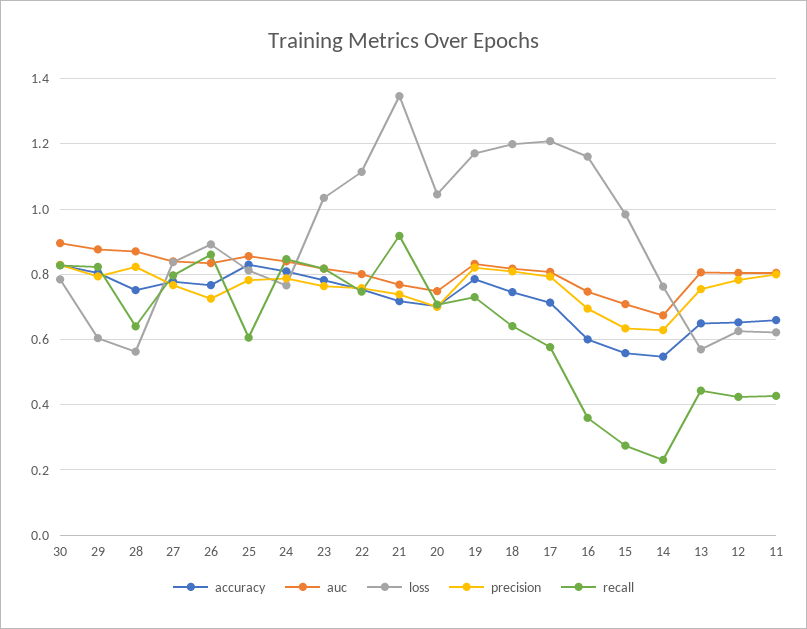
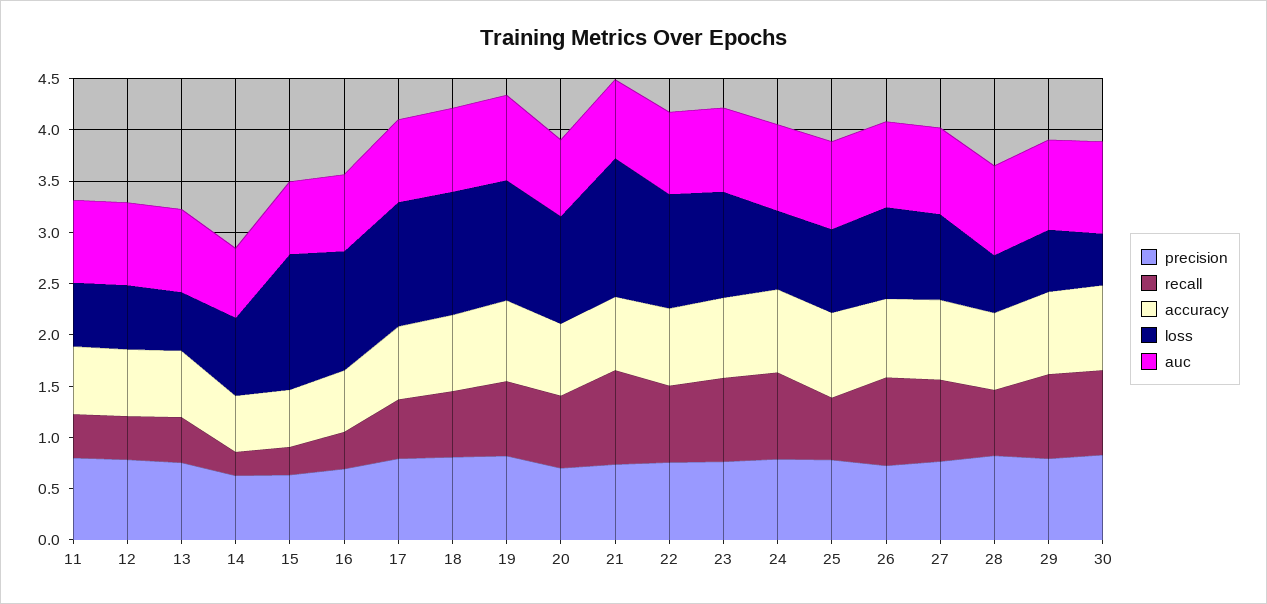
loss, 30: 0.78 -> 0.5
loss, 15: 0.98 -> 1.3

